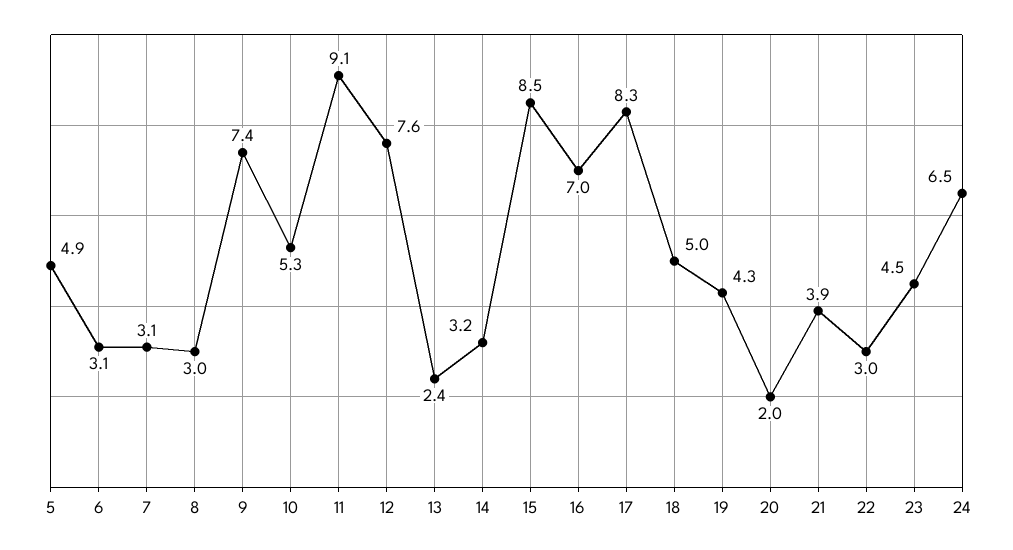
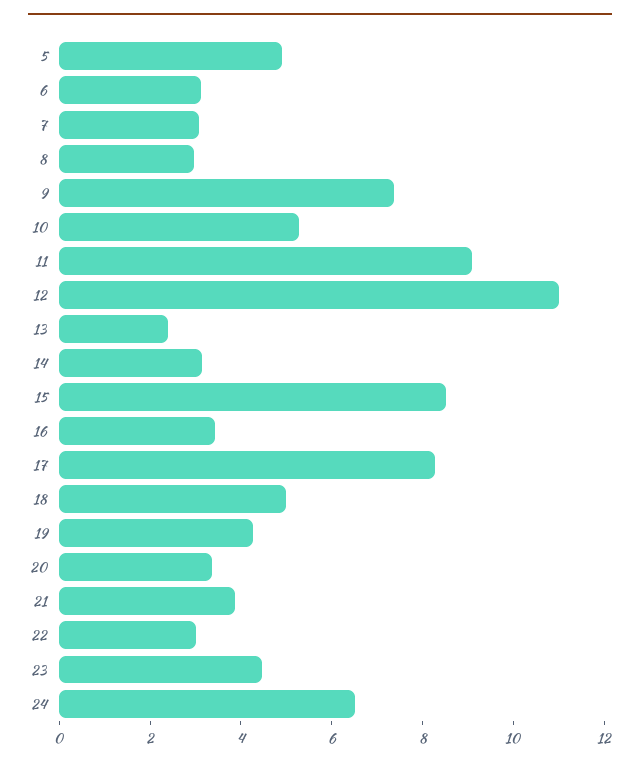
12: 7.6 -> 11
16: 7 -> 3.5
20: 2 -> 3.5

